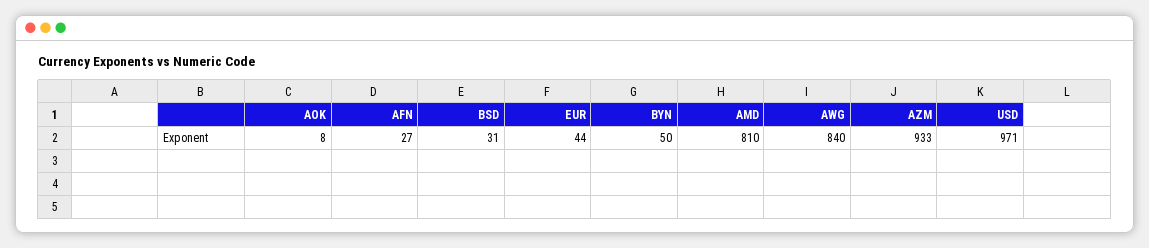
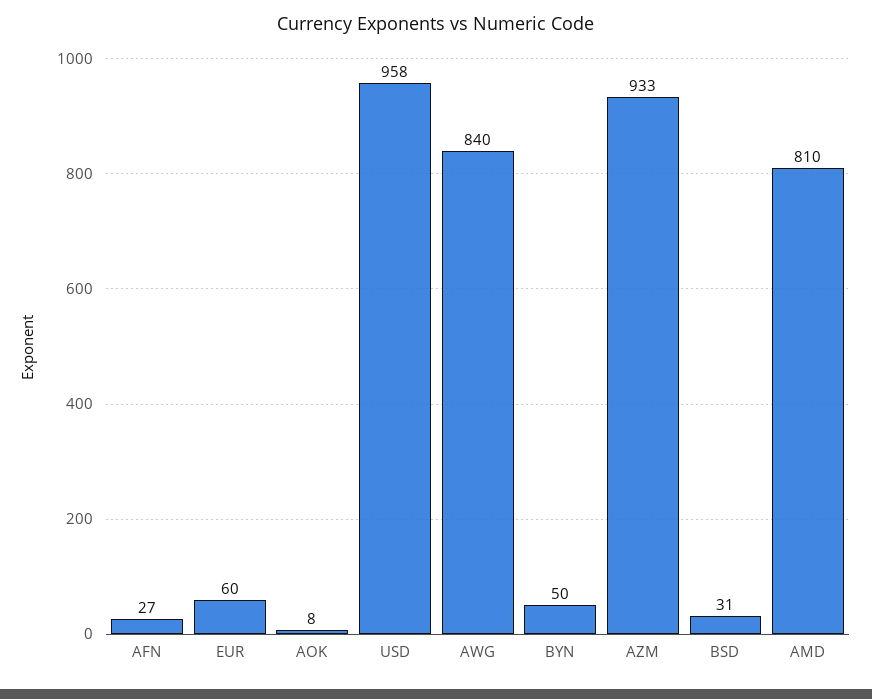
EUR: 44 -> 60
USD: 971 -> 958

